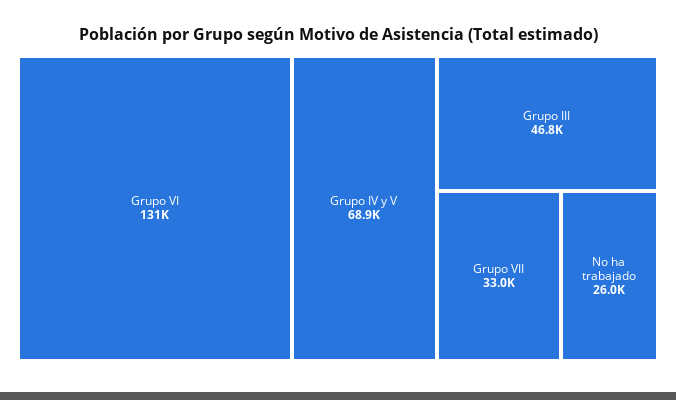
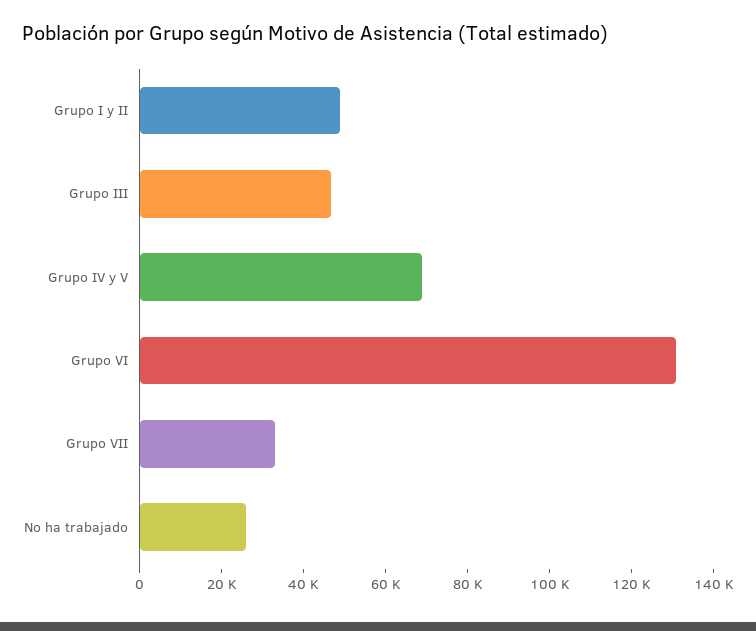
Grupo I y II: none -> 50000

